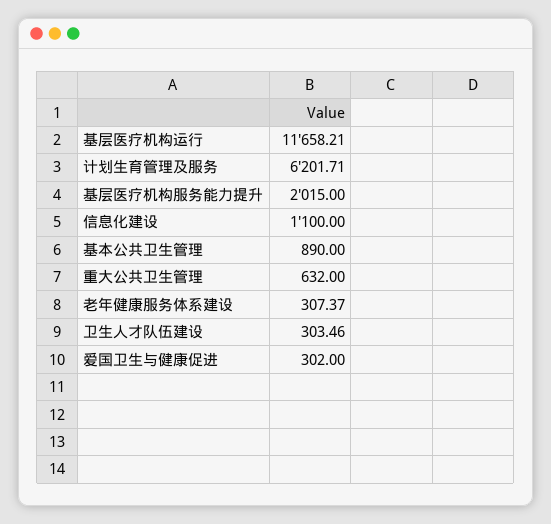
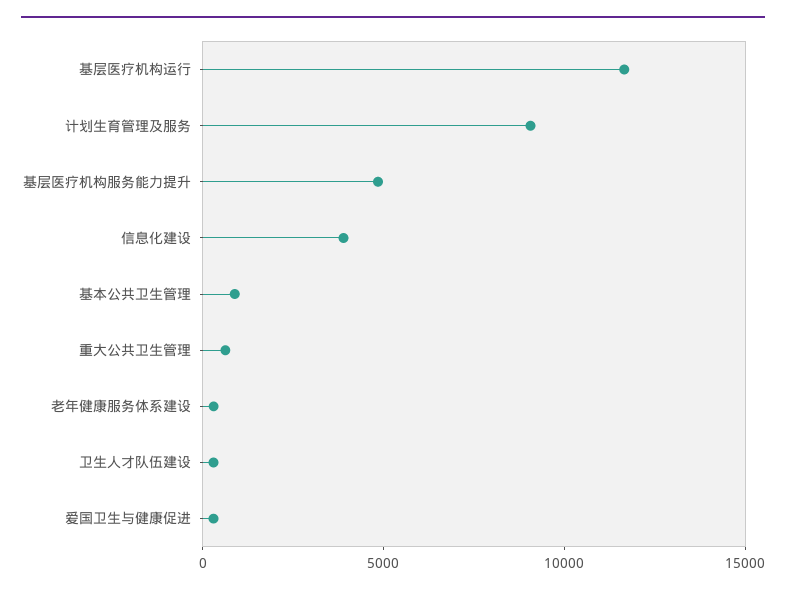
计划生育管理及服务: 6201.71 -> 9000
基层医疗机构服务能力提升: 2015 -> 5000
信息化建设: 1100 -> 4000

